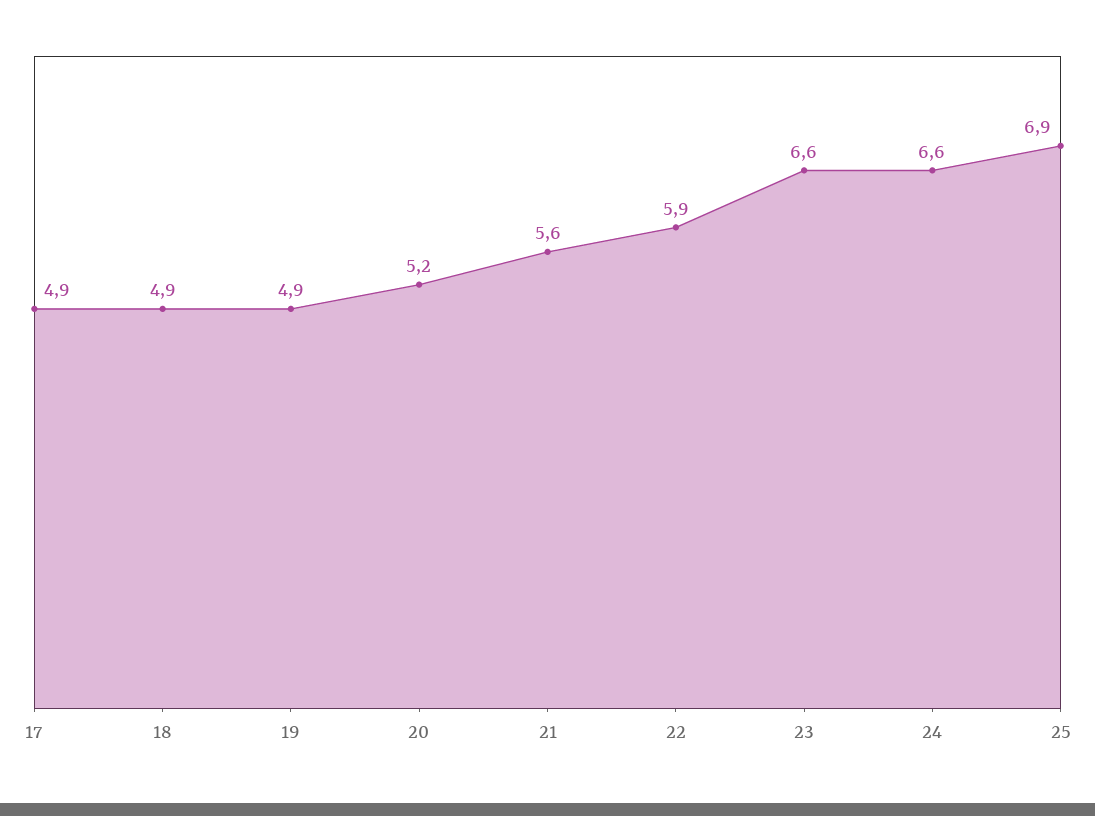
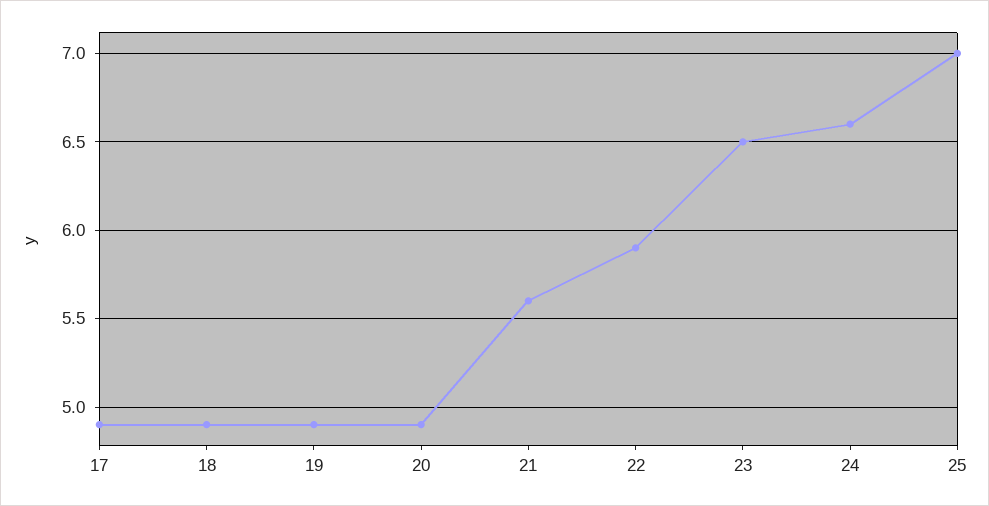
20: 5.2 -> 4.9
23: 6.6 -> 6.5
25: 6.9 -> 7

